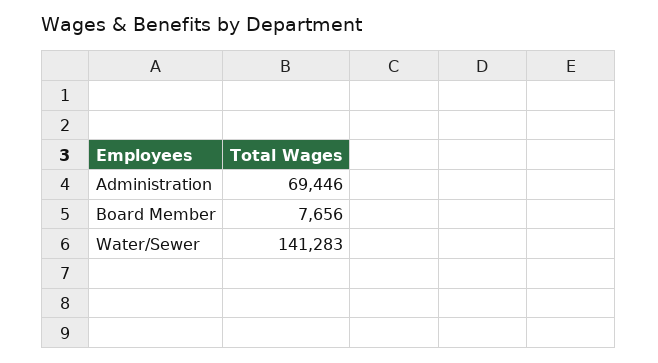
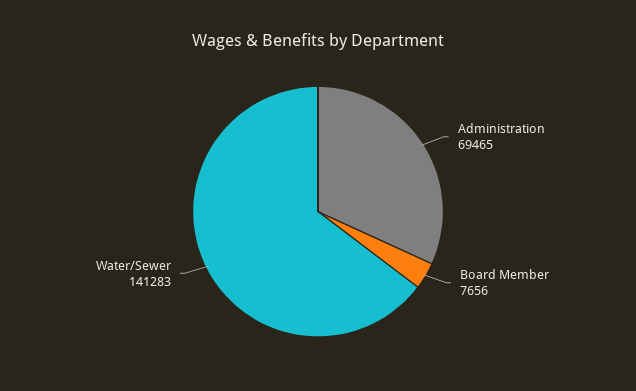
Administration: 69446 -> 69465

